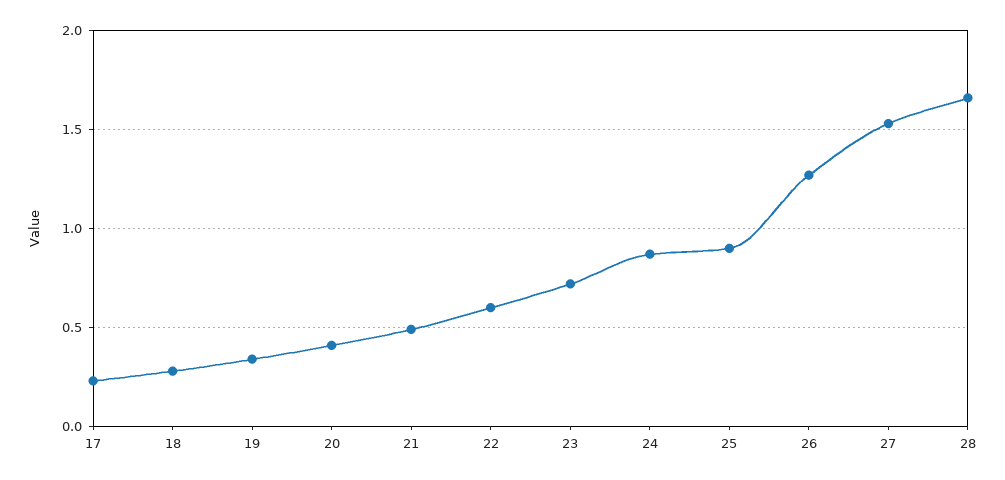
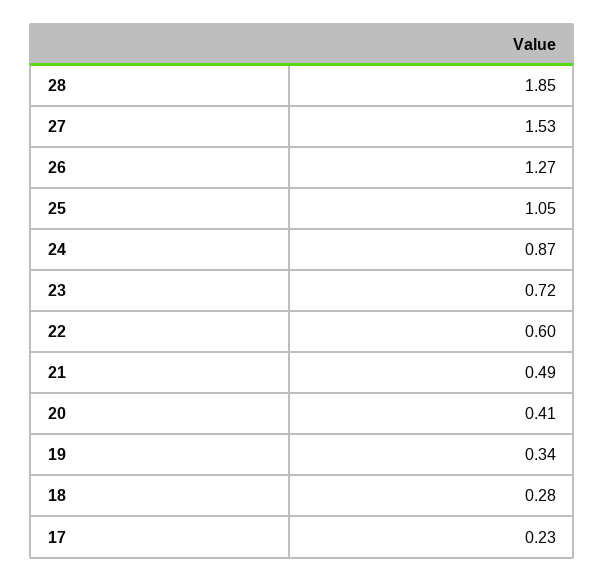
25: 0.9 -> 1.05
28: 1.65 -> 1.85

